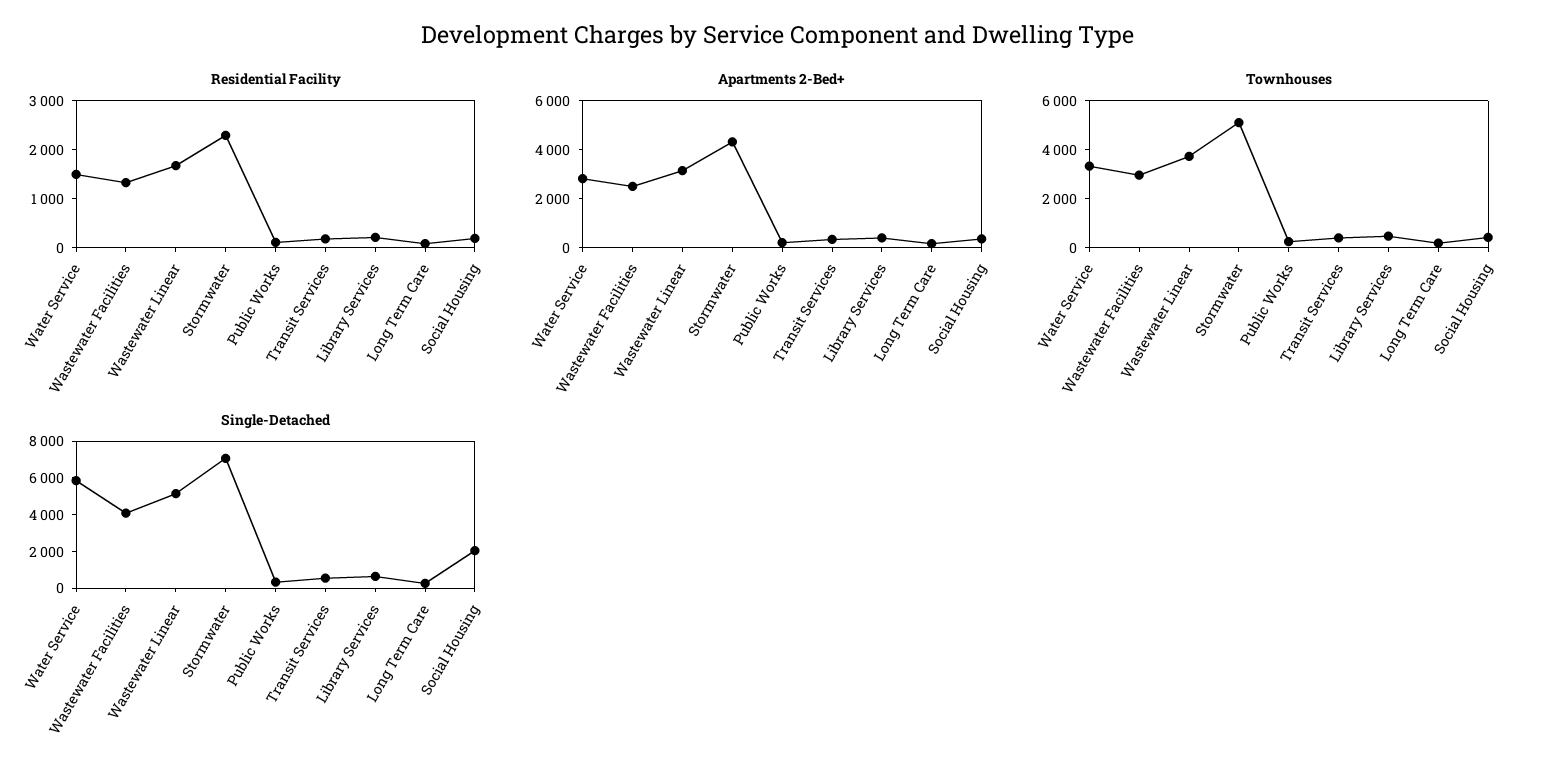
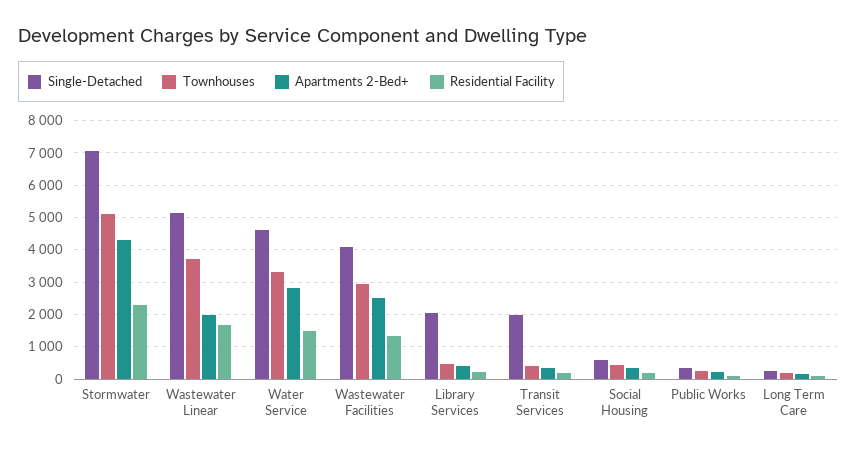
Apartments 2-Bed+, Wastewater Linear: 3000 -> 2000
Single-Detached, Water Service: 6000 -> 4600
Single-Detached, Transit Services: 500 -> 2000
Single-Detached, Library Services: 500 -> 2000
Single-Detached, Social Housing: 2000 -> 600

